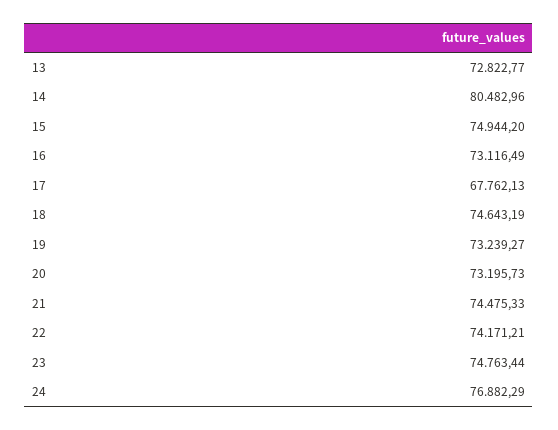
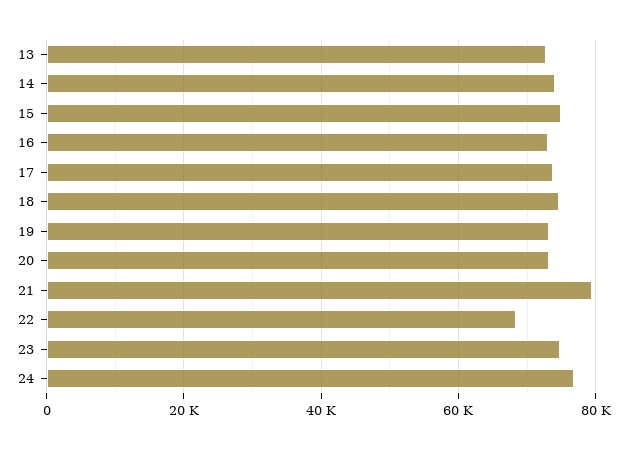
14: 80482.96 -> 74000
17: 67762.13 -> 74000
21: 74475.33 -> 80000
22: 74171.21 -> 68000

